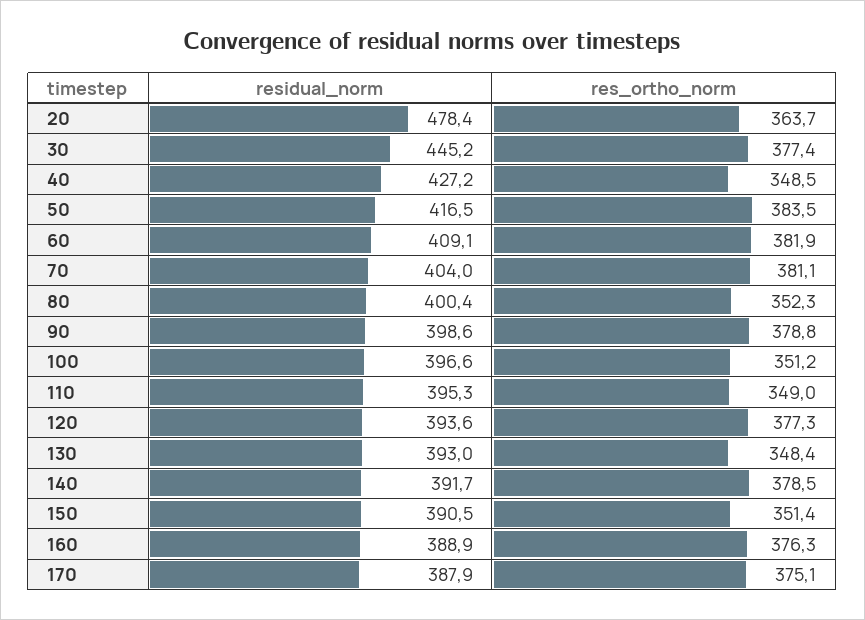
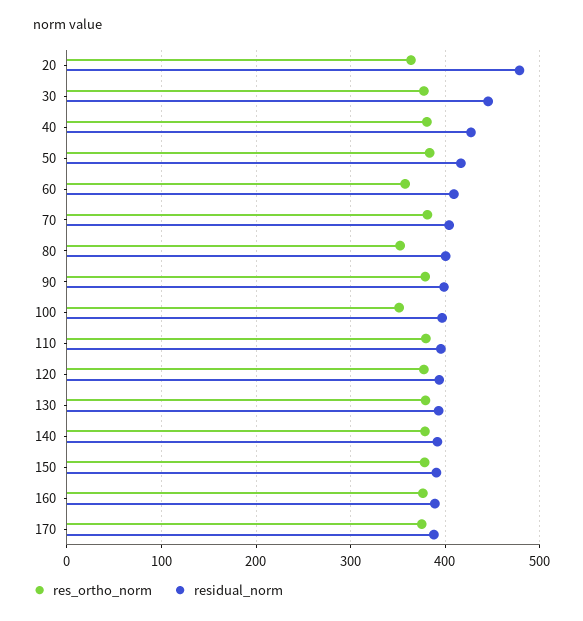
res_ortho_norm, 40: 348.5 -> 380
res_ortho_norm, 60: 381.9 -> 360
res_ortho_norm, 110: 349 -> 380
res_ortho_norm, 130: 348.4 -> 380
res_ortho_norm, 150: 351.4 -> 380

